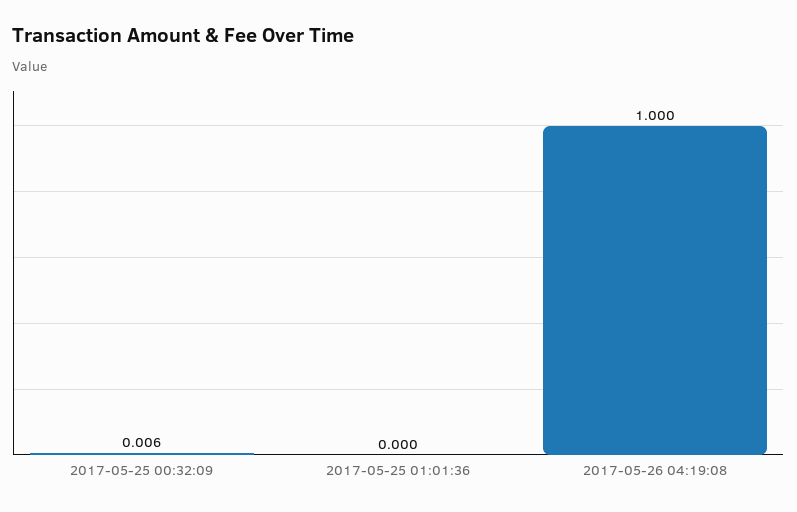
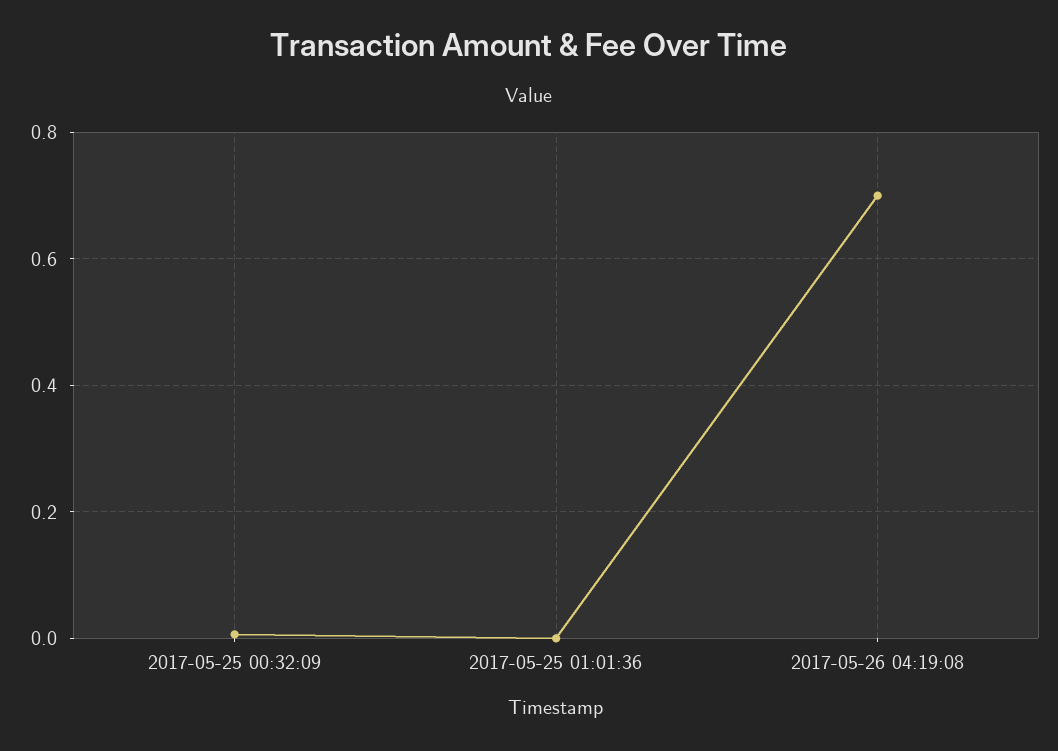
2017-05-26 04:19:08: 1 -> 0.7

